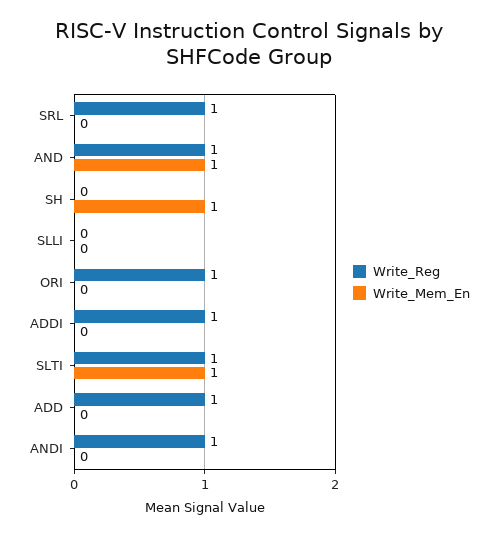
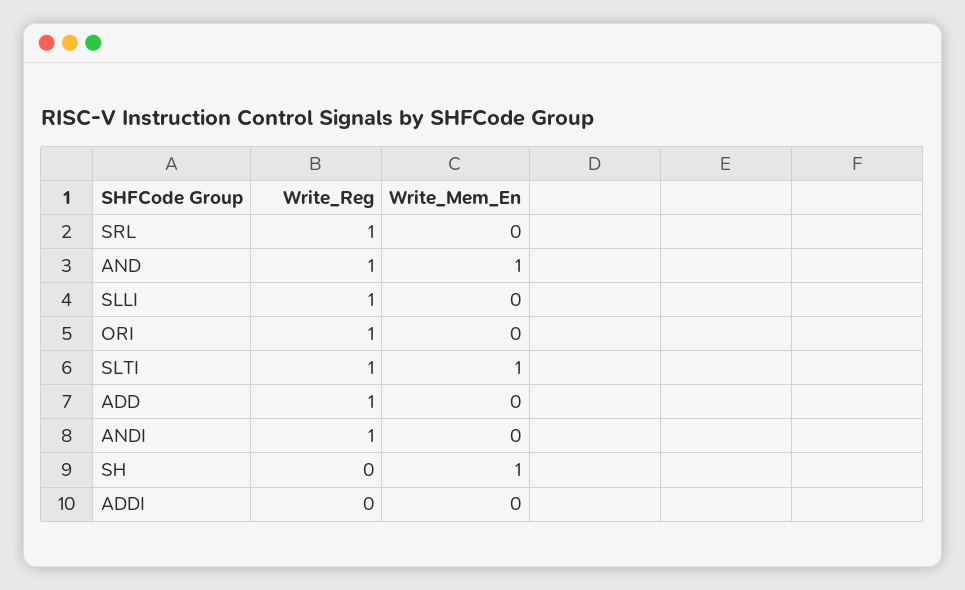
Write_Reg, SLLI: 0 -> 1
Write_Reg, ADDI: 1 -> 0

